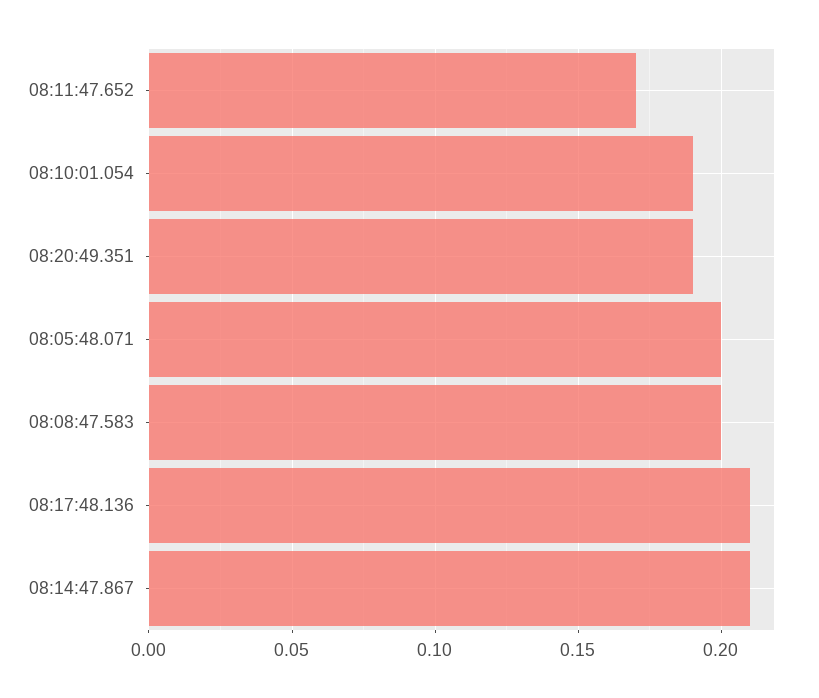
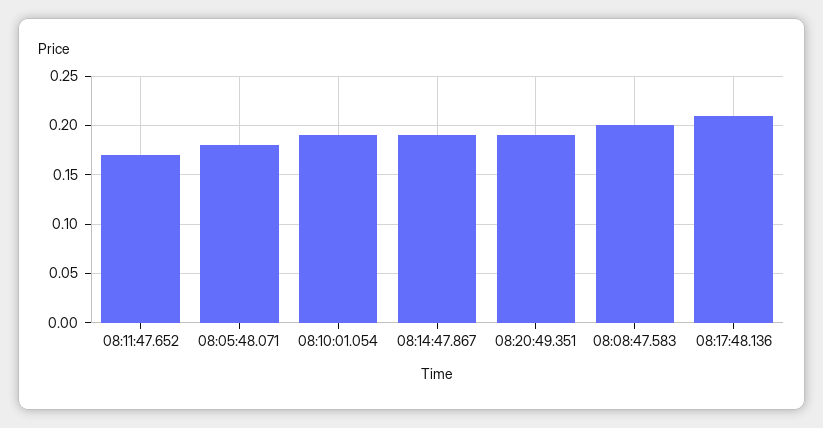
08:05:48.071: 0.2 -> 0.18
08:14:47.867: 0.21 -> 0.19

